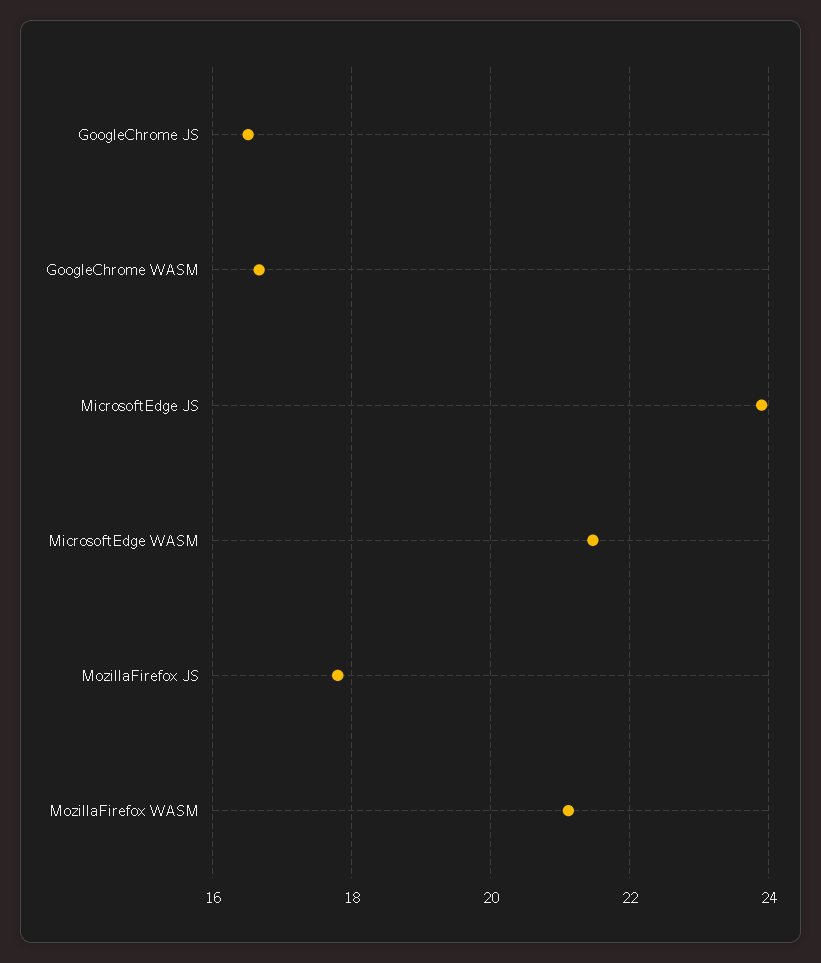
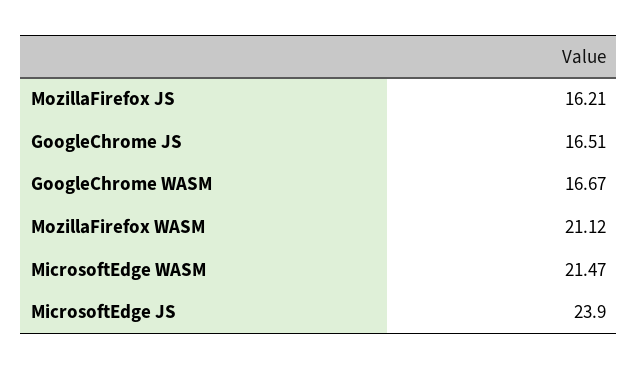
MozillaFirefox JS: 17.8 -> 16.21

